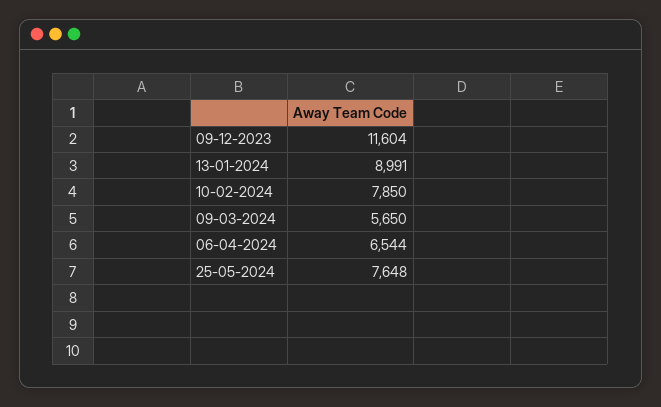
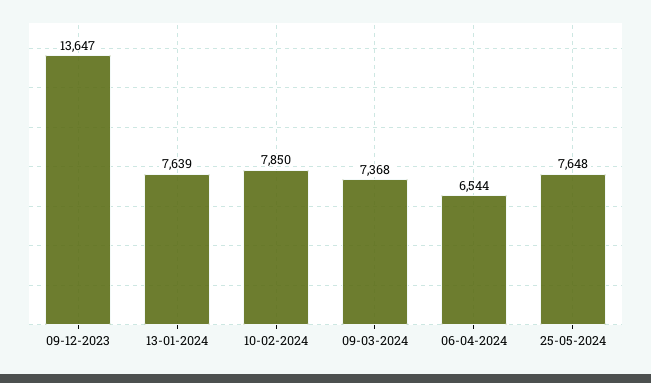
09-12-2023: 11604 -> 13647
13-01-2024: 8991 -> 7639
09-03-2024: 5650 -> 7368

